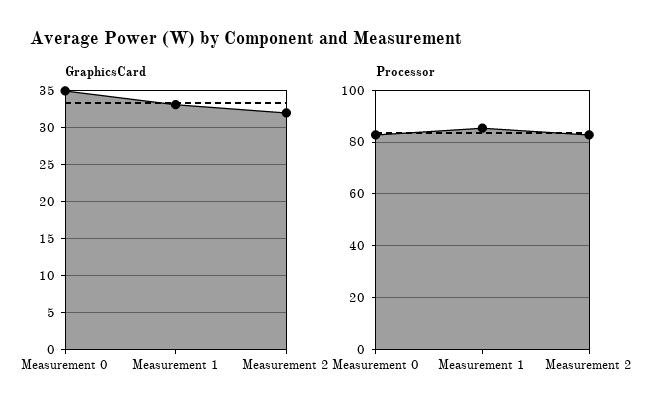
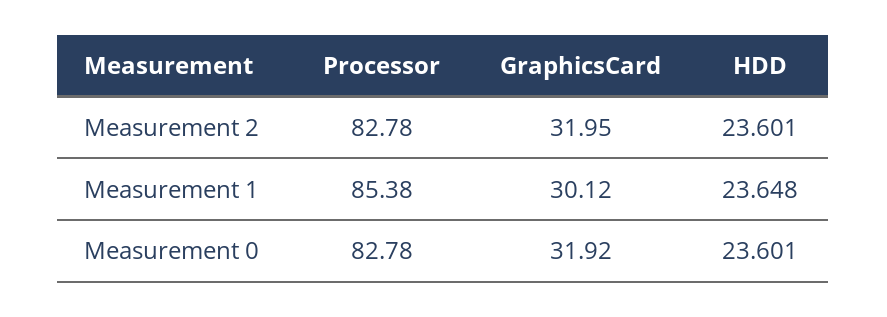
GraphicsCard, Measurement 0: 35 -> 31.92
GraphicsCard, Measurement 1: 33 -> 30.12
HDD, Measurement 2: none -> 23.601
HDD, Measurement 1: none -> 23.648
HDD, Measurement 0: none -> 23.601

